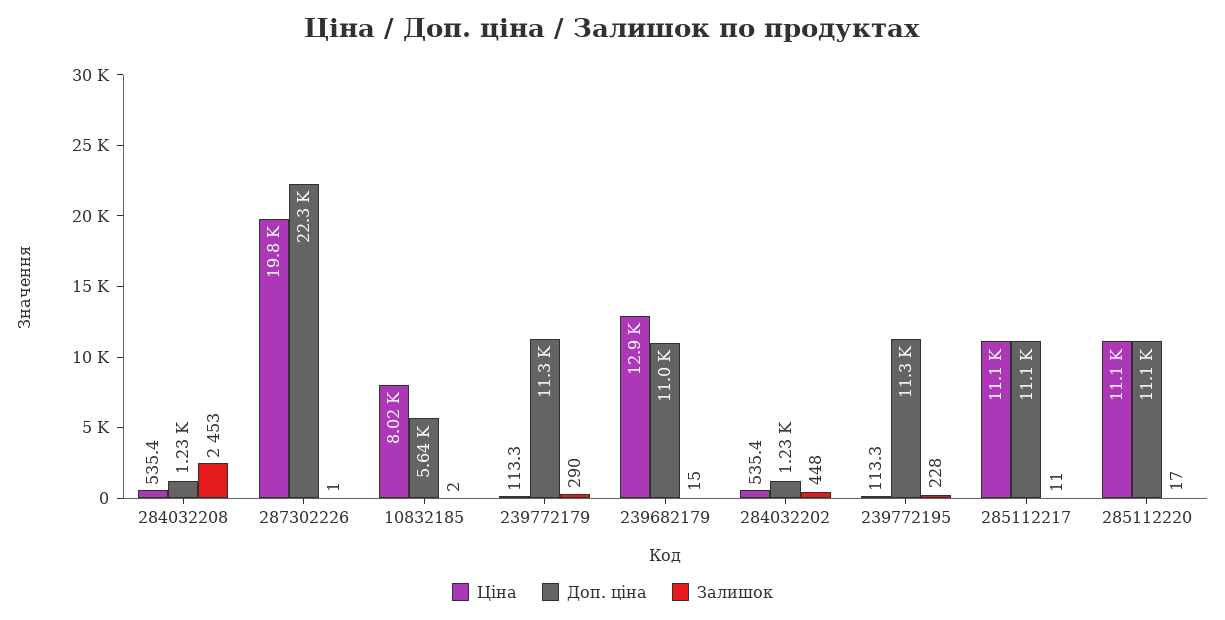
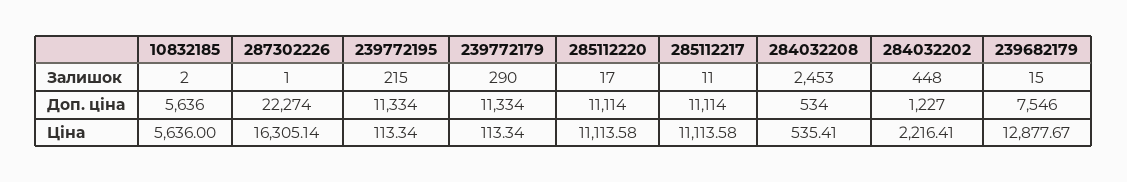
Доп. ціна, 284032208: 1230 -> 534
Ціна, 287302226: 19800 -> 16305.14
Ціна, 10832185: 8020 -> 5636
Доп. ціна, 239682179: 11000 -> 7546
Ціна, 284032202: 535.4 -> 2216.41
Залишок, 239772195: 228 -> 215

